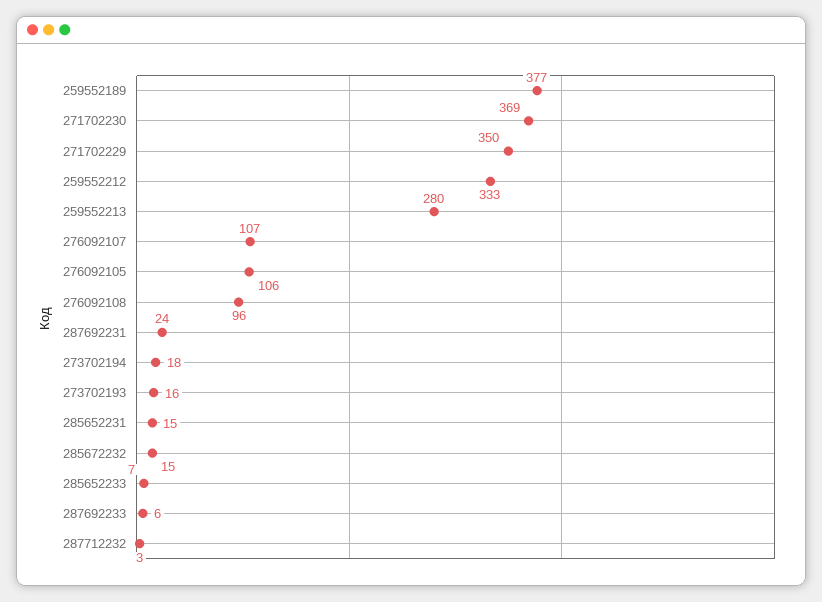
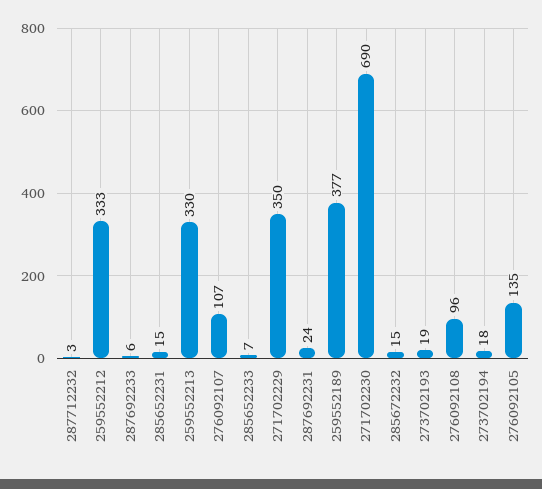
271702230: 369 -> 690
259552213: 280 -> 330
276092105: 106 -> 135
273702193: 16 -> 19

